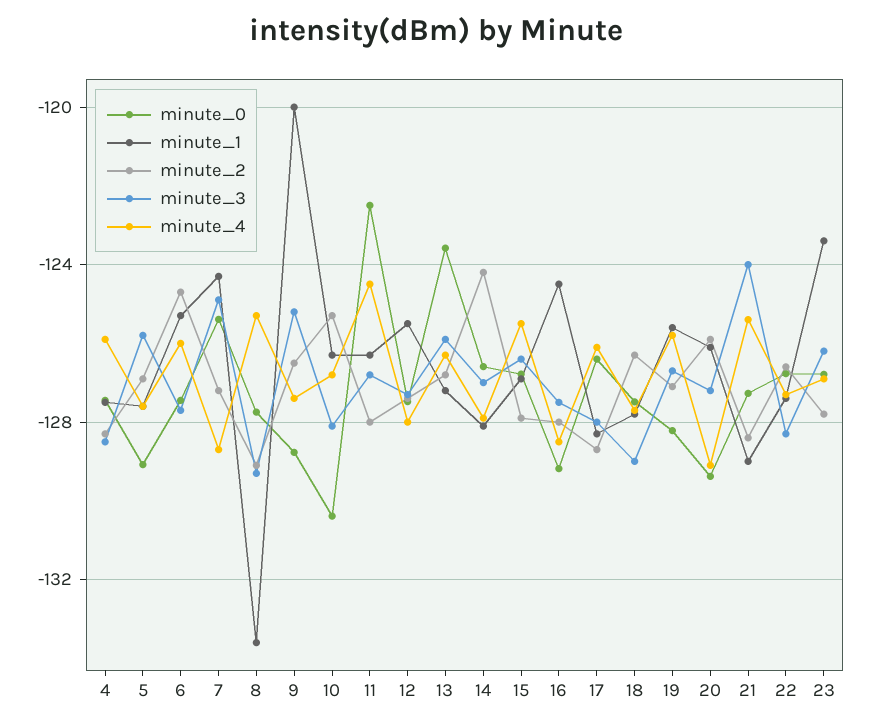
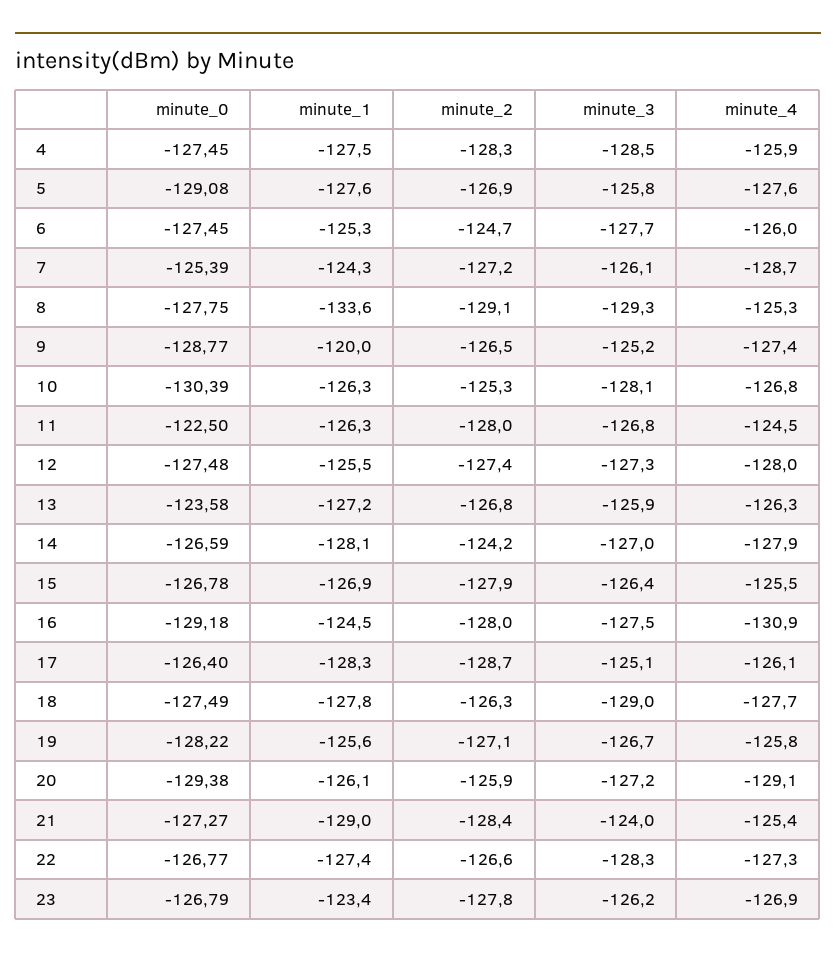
minute_3, 7: -125 -> -126.1
minute_4, 16: -128.5 -> -130.9
minute_3, 17: -128 -> -125.1

